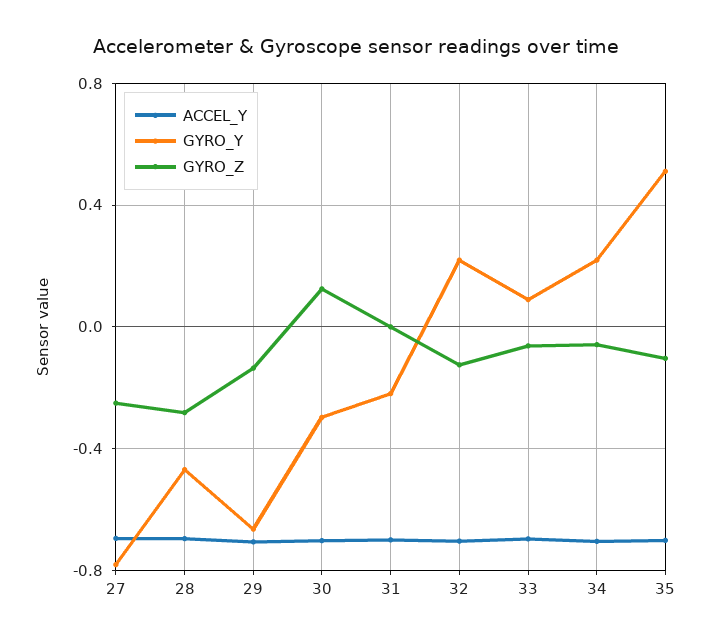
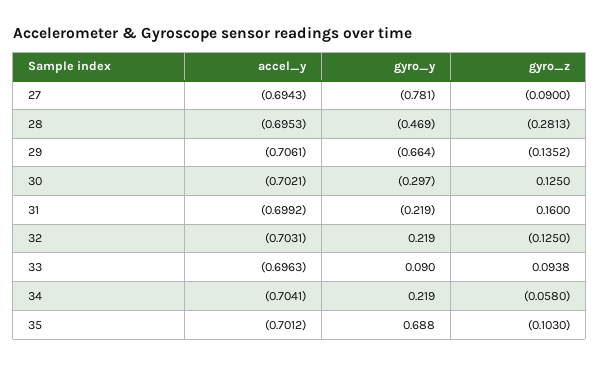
GYRO_Z, 27: -0.25 -> -0.09
GYRO_Z, 31: 0 -> 0.16
GYRO_Z, 33: -0.05 -> 0.0938
GYRO_Y, 35: 0.5 -> 0.688

